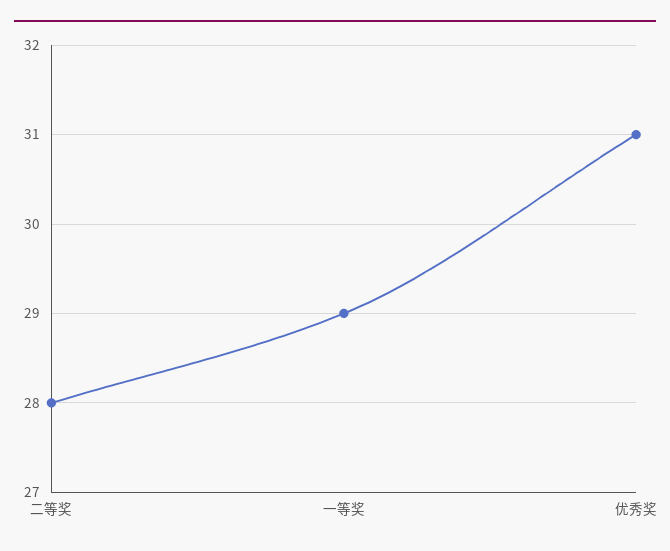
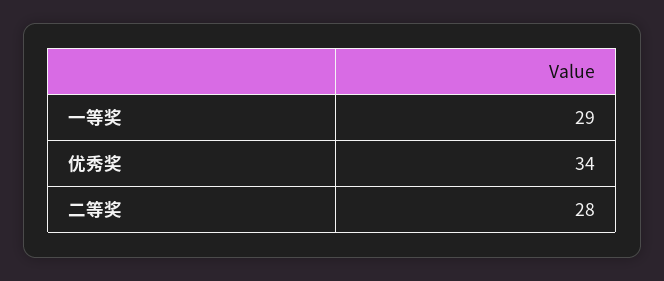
优秀奖: 31 -> 34

